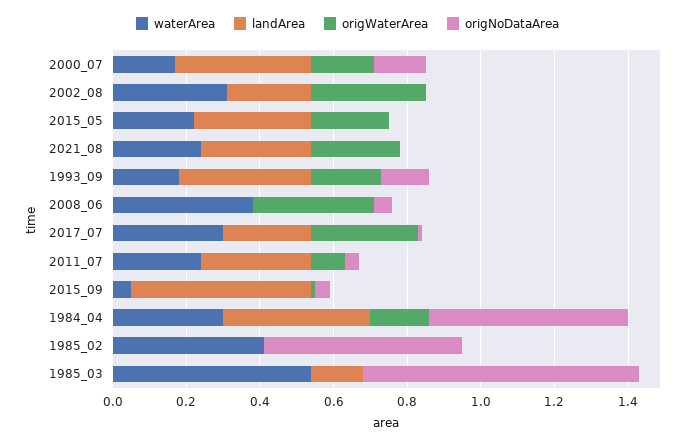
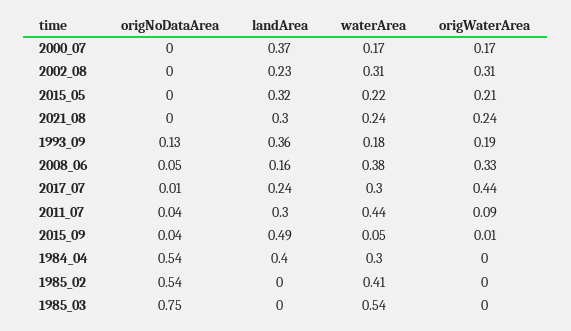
origNoDataArea, 2000_07: 0.15 -> 0
landArea, 2008_06: 0 -> 0.16
origWaterArea, 2017_07: 0.3 -> 0.44
waterArea, 2011_07: 0.25 -> 0.44
origWaterArea, 1984_04: 0.15 -> 0
landArea, 1985_03: 0.15 -> 0

